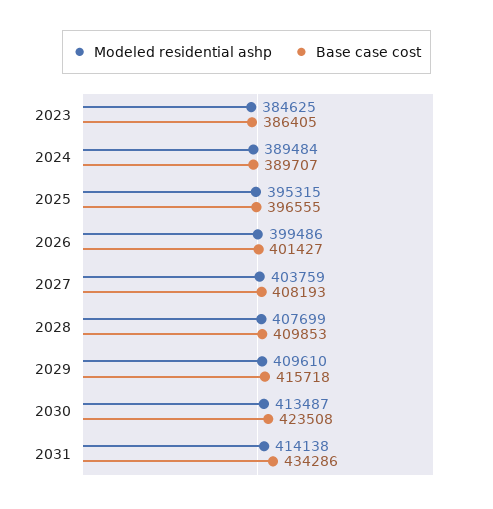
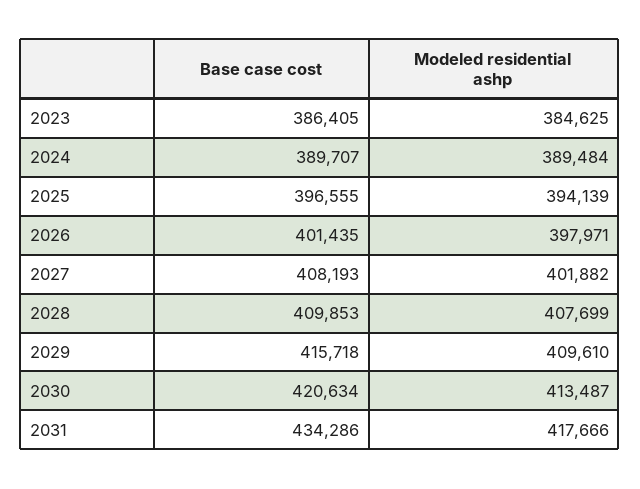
Modeled residential ashp, 2025: 395315 -> 394139
Modeled residential ashp, 2026: 399486 -> 397971
Base case cost, 2026: 401427 -> 401435
Modeled residential ashp, 2027: 403759 -> 401882
Base case cost, 2030: 423508 -> 420634
Modeled residential ashp, 2031: 414138 -> 417666

